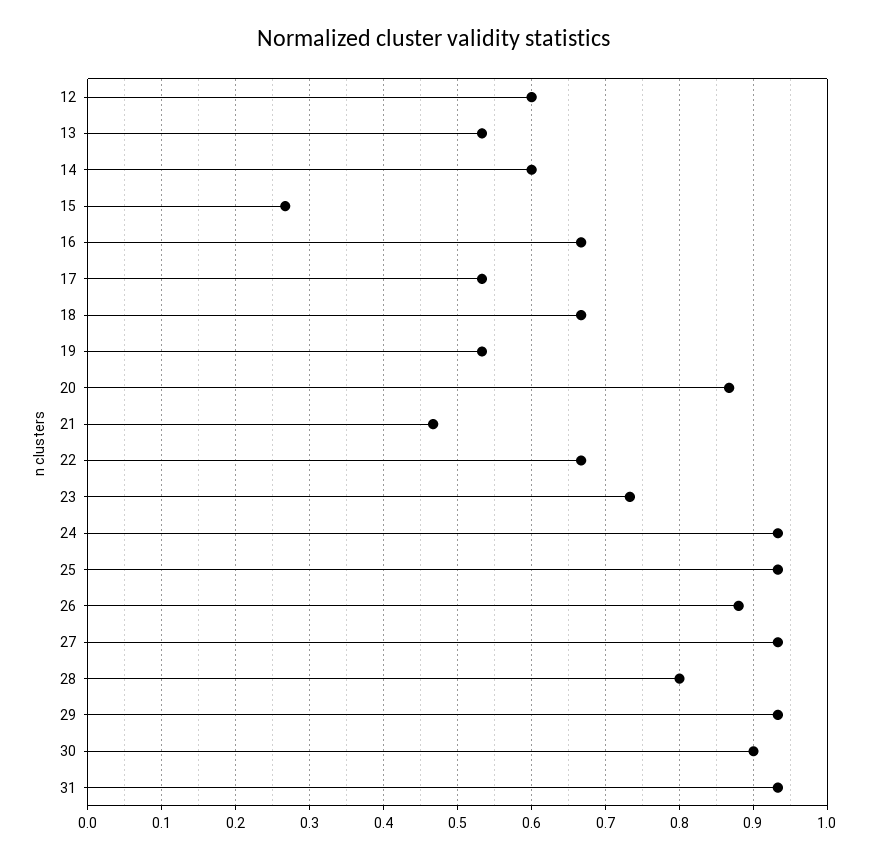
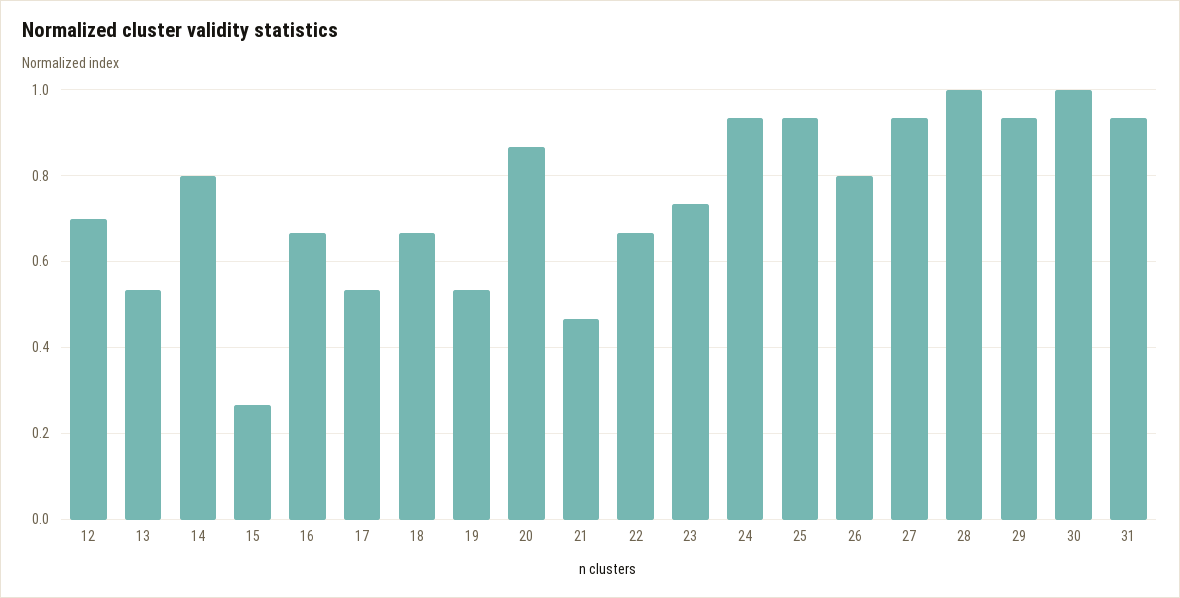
12: 0.6 -> 0.7
14: 0.6 -> 0.8
26: 0.88 -> 0.8
28: 0.8 -> 1
30: 0.9 -> 1

